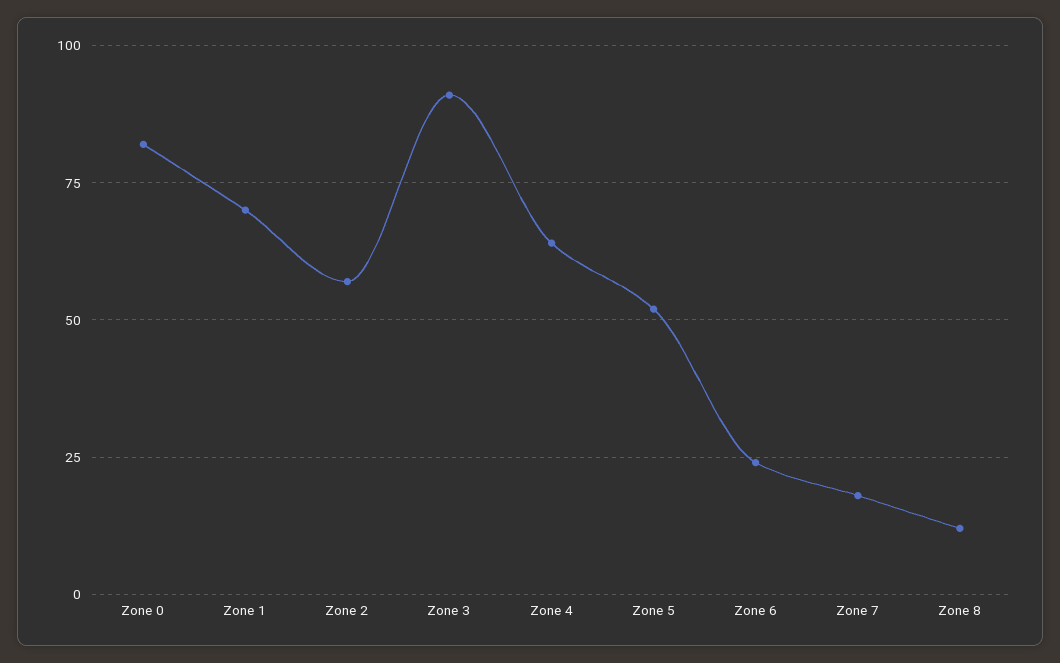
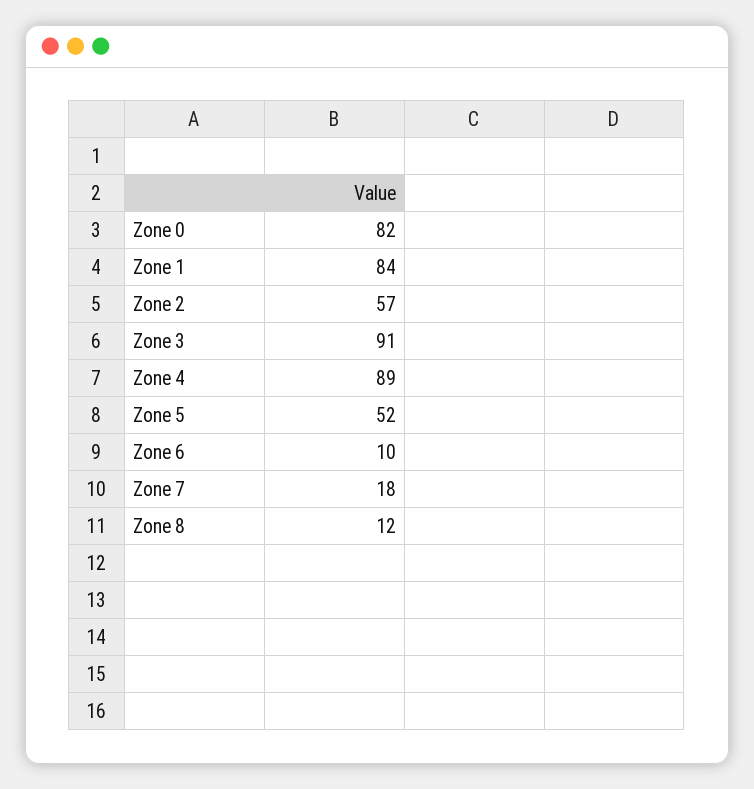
Zone 1: 70 -> 84
Zone 4: 65 -> 89
Zone 6: 25 -> 10

